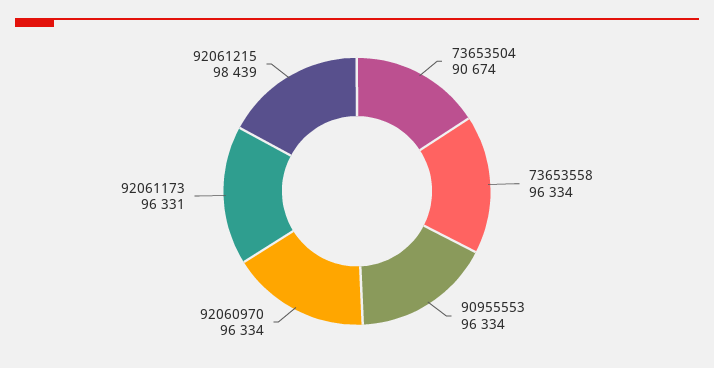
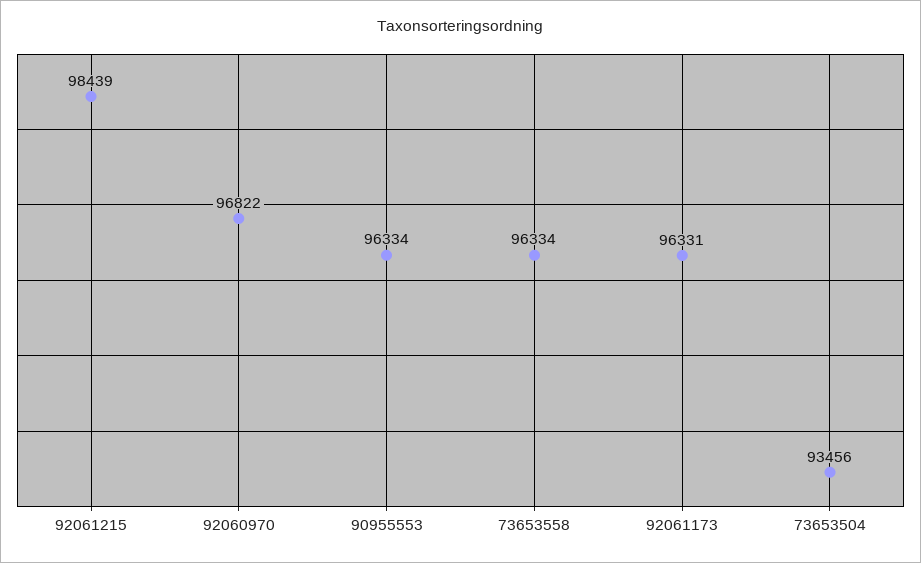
73653504: 90674 -> 93456
92060970: 96334 -> 96822

